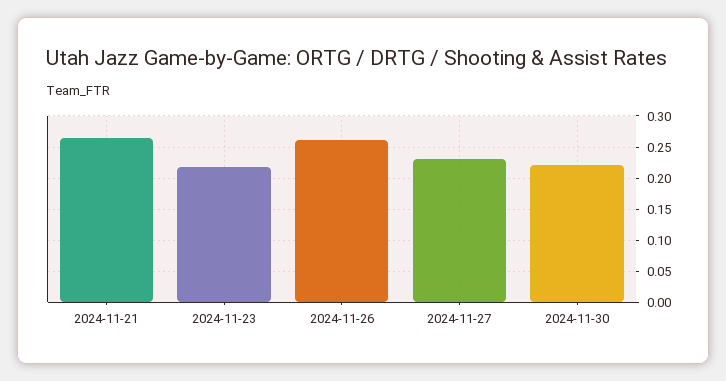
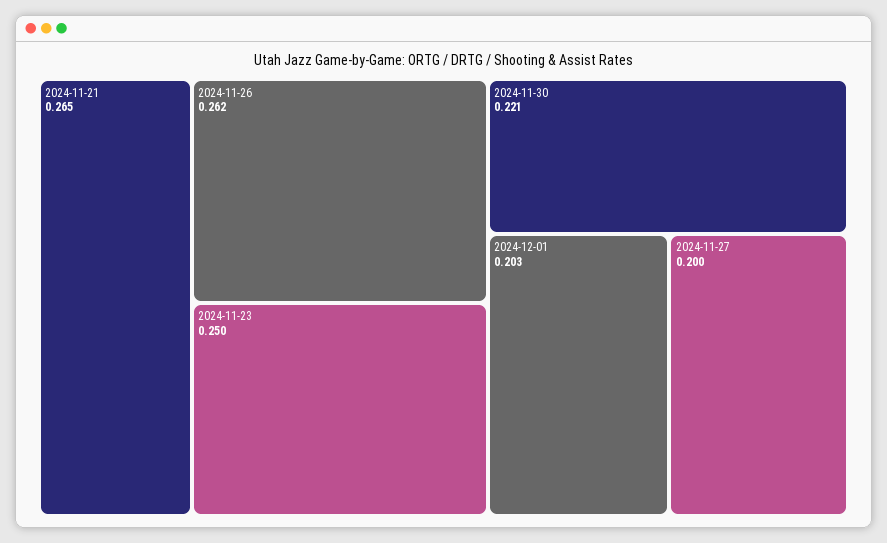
2024-11-23: 0.22 -> 0.25
2024-11-27: 0.23 -> 0.2
2024-12-01: none -> 0.203

